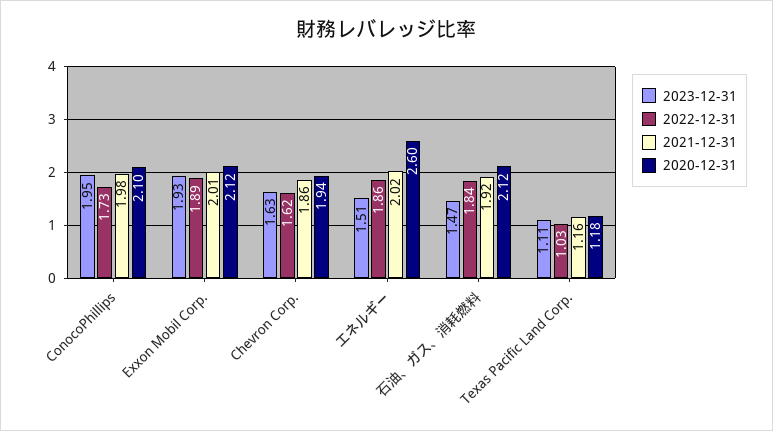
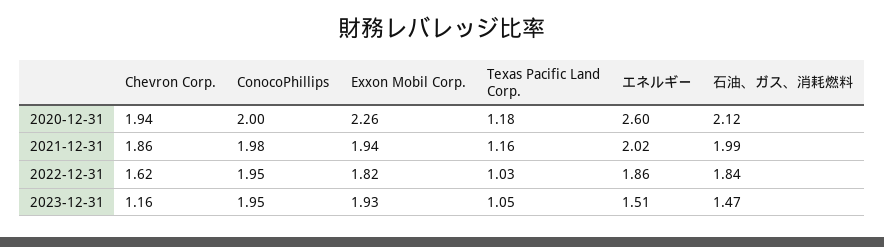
2022-12-31, ConocoPhillips: 1.73 -> 1.95
2020-12-31, ConocoPhillips: 2.1 -> 2
2022-12-31, Exxon Mobil Corp.: 1.89 -> 1.82
2021-12-31, Exxon Mobil Corp.: 2.01 -> 1.94
2020-12-31, Exxon Mobil Corp.: 2.12 -> 2.26
2023-12-31, Chevron Corp.: 1.63 -> 1.16
2021-12-31, 石油、ガス、消耗燃料: 1.92 -> 1.99
2023-12-31, Texas Pacific Land Corp.: 1.11 -> 1.05

